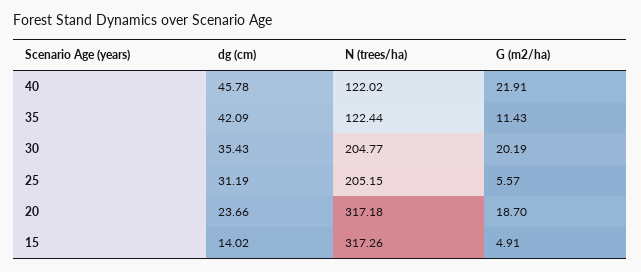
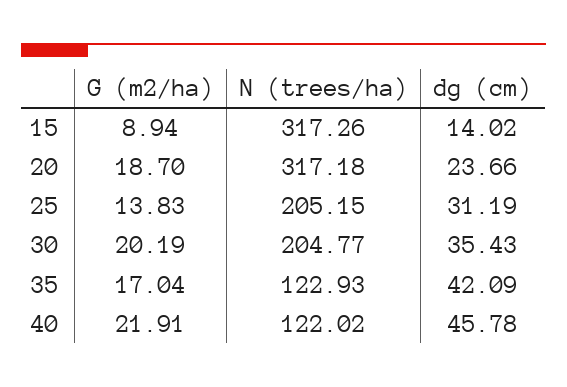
N (trees/ha), 35: 122.44 -> 122.93
G (m2/ha), 35: 11.43 -> 17.04
G (m2/ha), 25: 5.57 -> 13.83
G (m2/ha), 15: 4.91 -> 8.94

